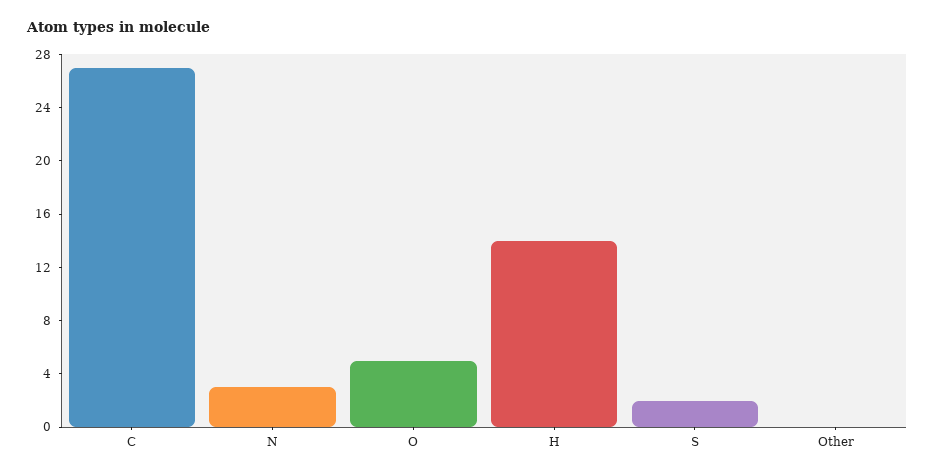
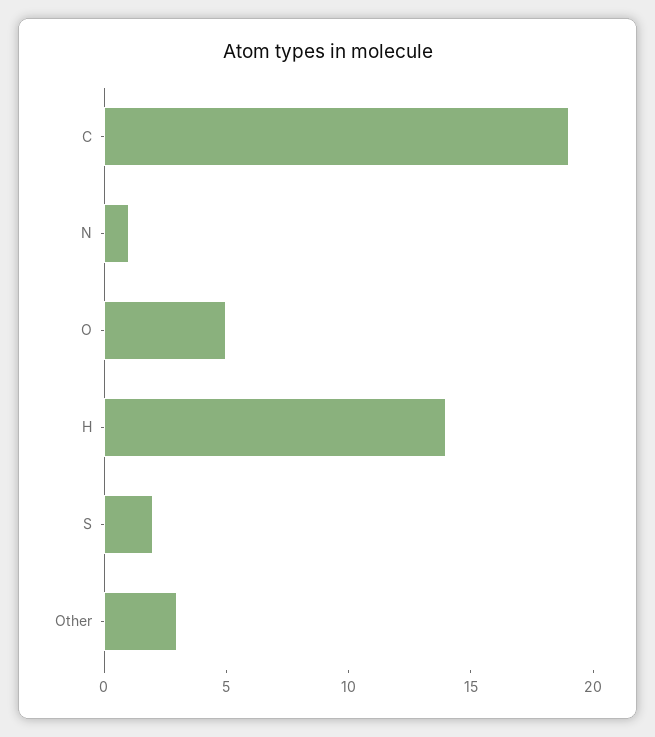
C: 27 -> 19
N: 3 -> 1
Other: 0 -> 3

